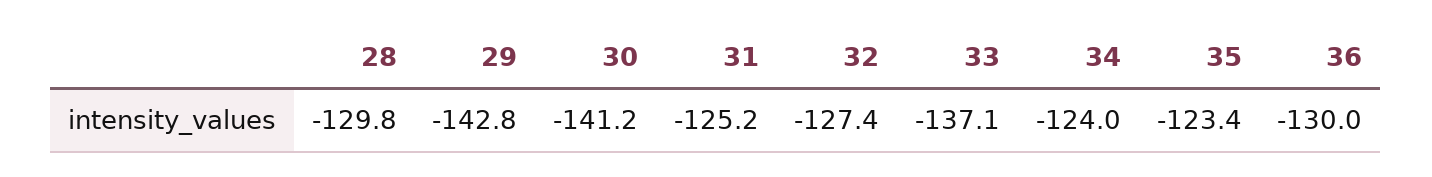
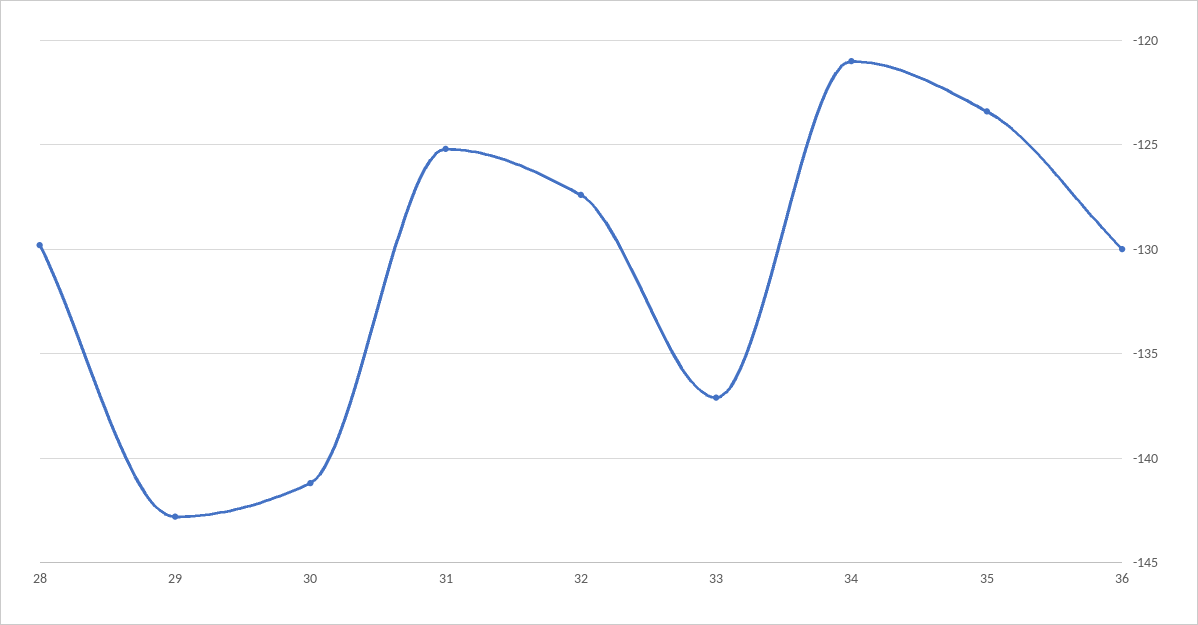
34: -124 -> -121

